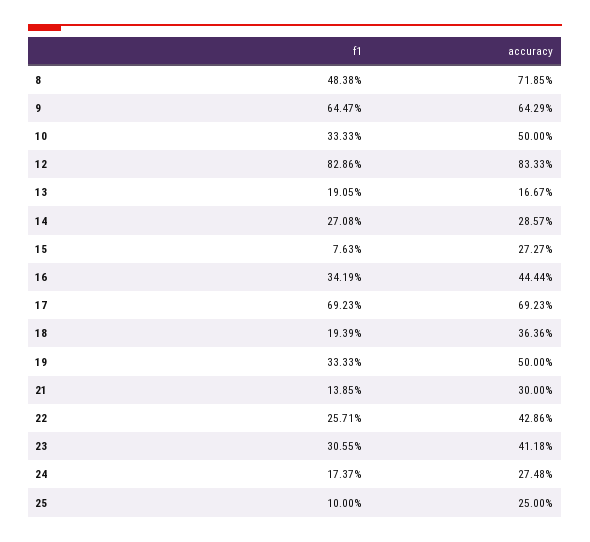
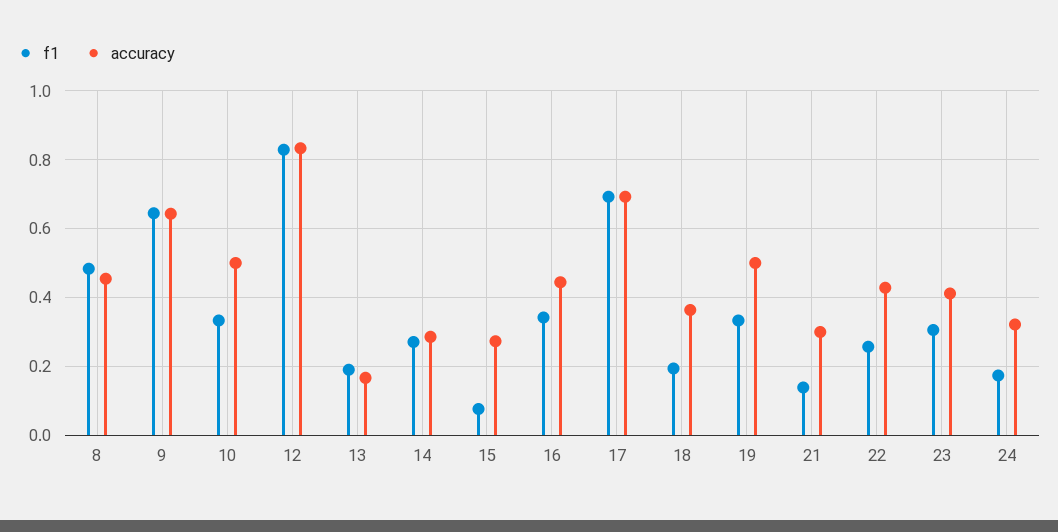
accuracy, 8: 0.7185 -> 0.46
accuracy, 24: 0.2748 -> 0.32
f1, 25: 0.1 -> none
accuracy, 25: 0.25 -> none

